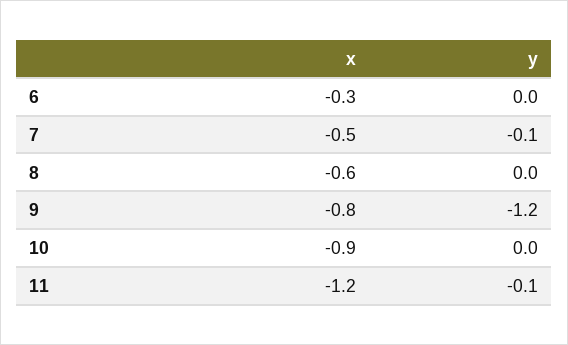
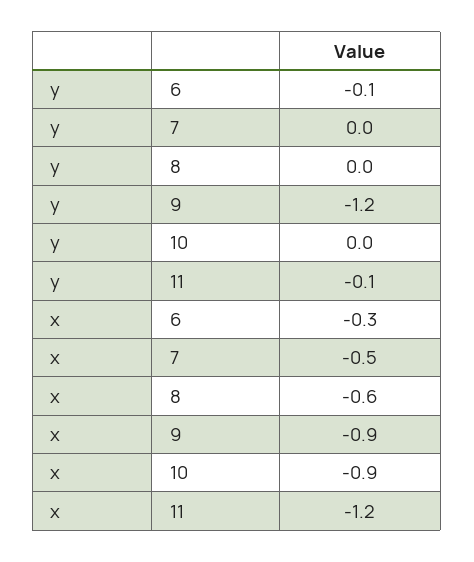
y, 6: 0 -> -0.1
y, 7: -0.1 -> 0
x, 9: -0.8 -> -0.9

